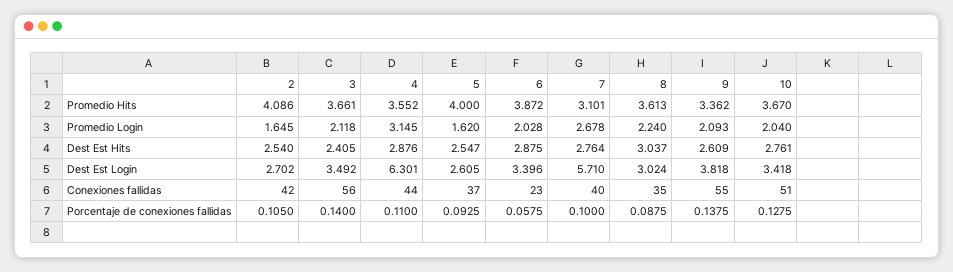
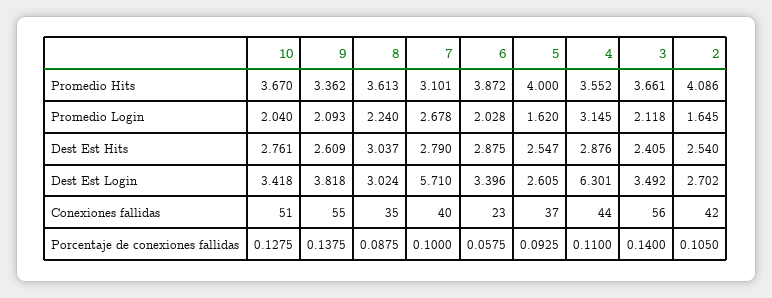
7, Dest Est Hits: 2.764 -> 2.79

